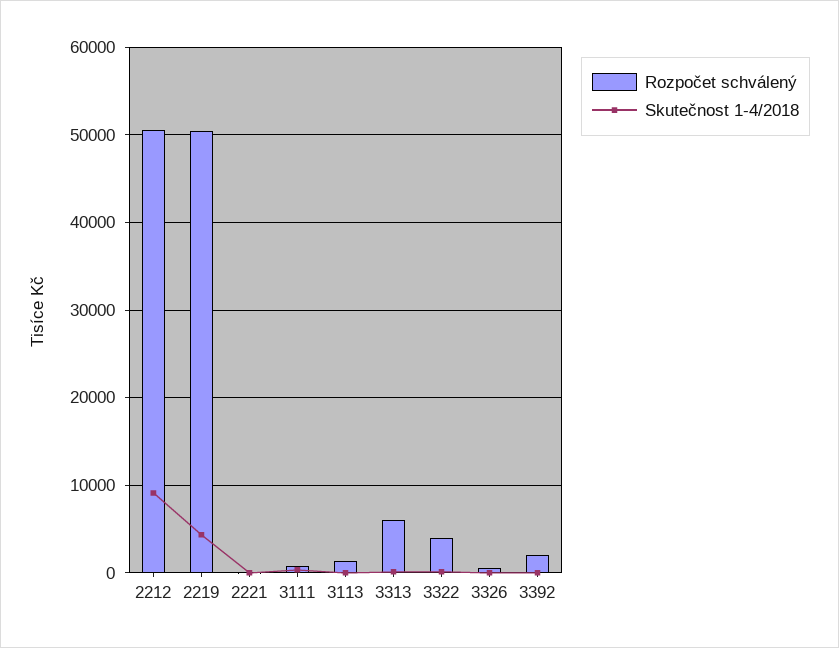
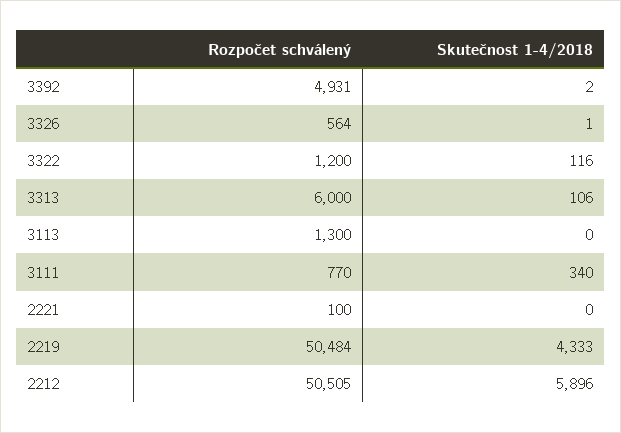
Skutečnost 1-4/2018, 2212: 9000 -> 5896
Rozpočet schválený, 3322: 4000 -> 1200
Rozpočet schválený, 3392: 2000 -> 4931

